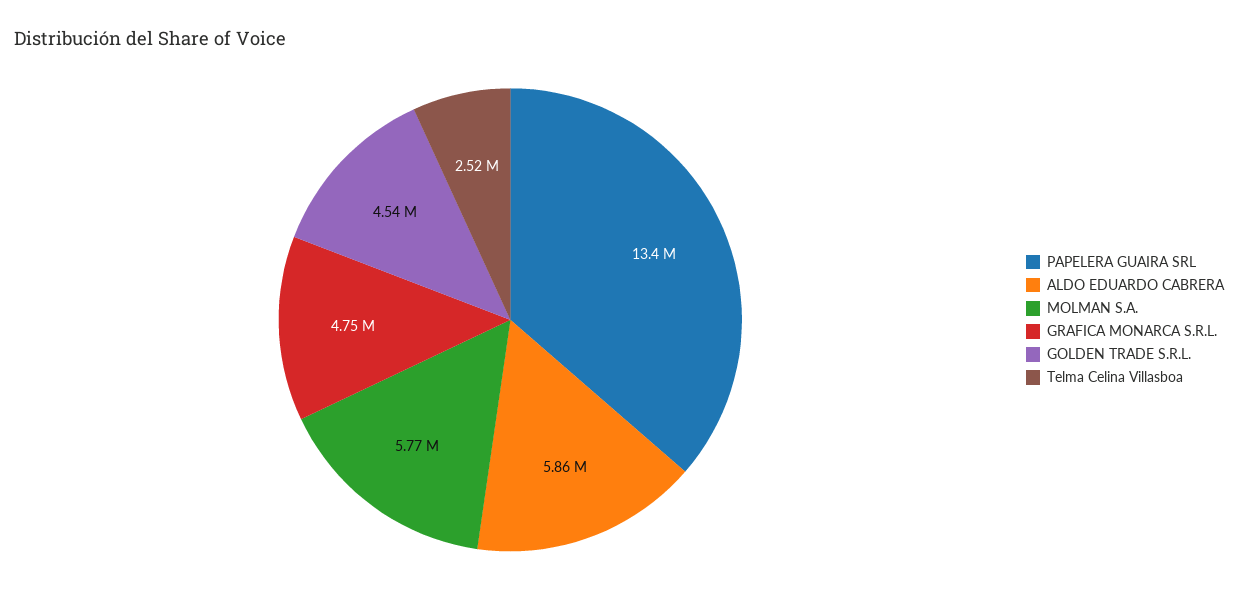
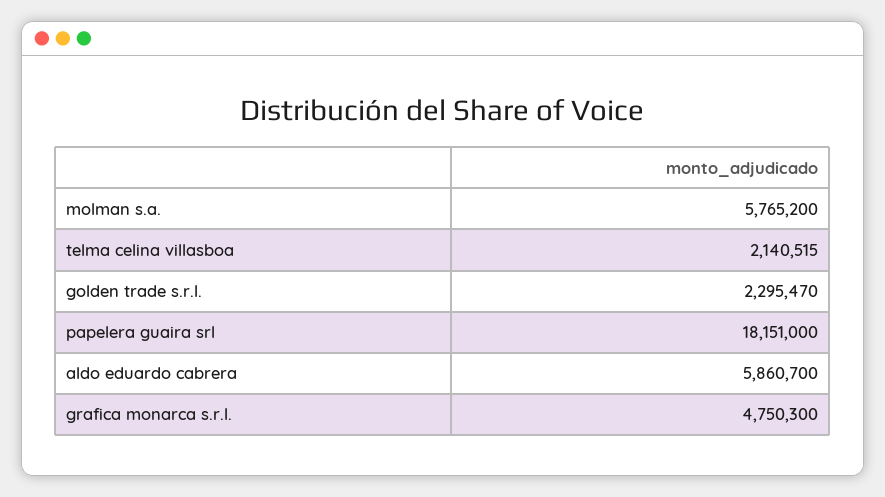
PAPELERA GUAIRA SRL: 13400000 -> 18151000
GOLDEN TRADE S.R.L.: 4540000 -> 2295470
Telma Celina Villasboa: 2520000 -> 2140515

